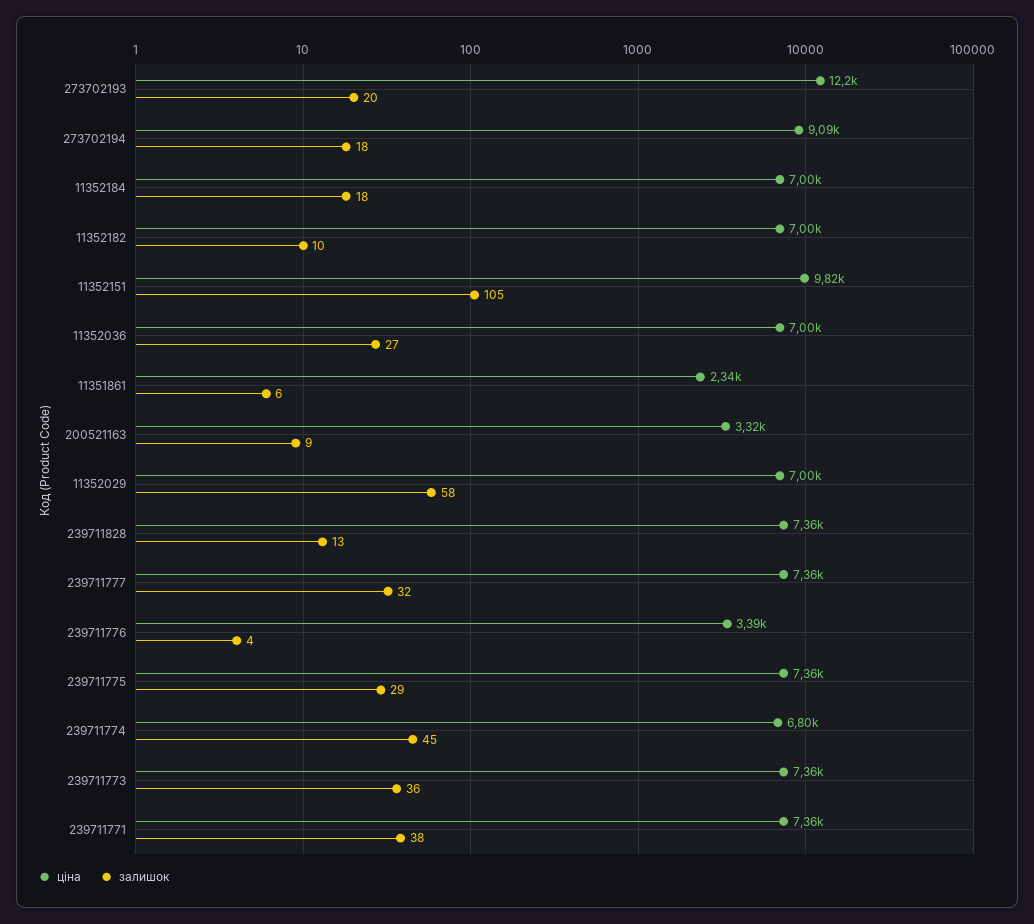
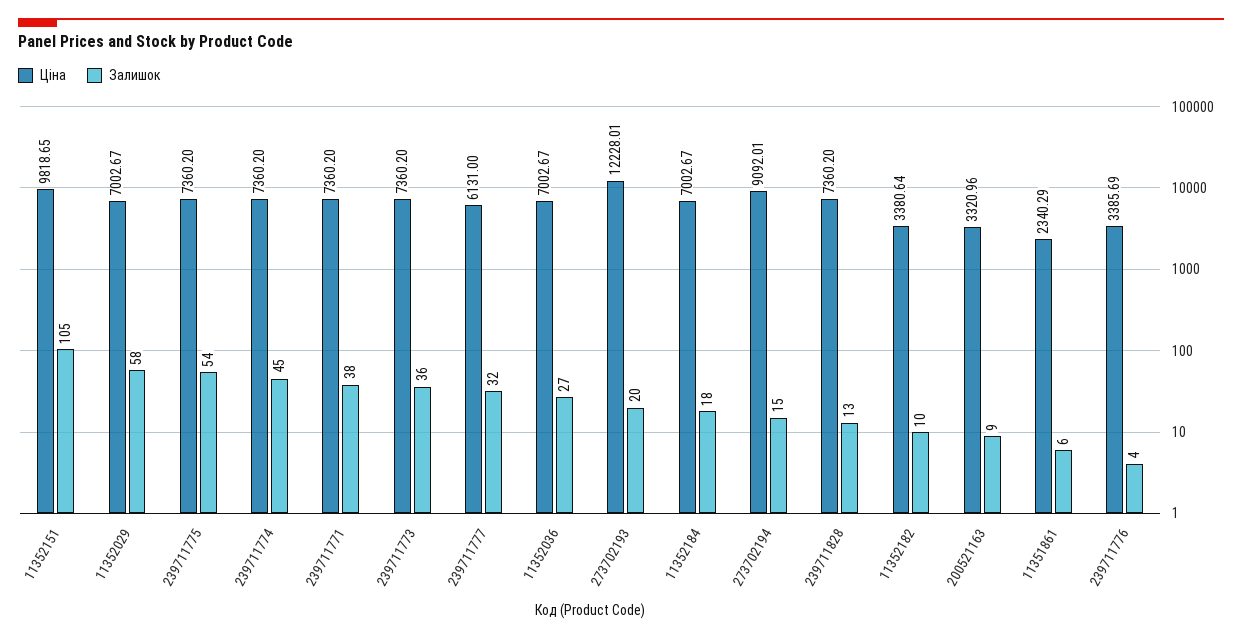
залишок, 273702194: 18 -> 15
ціна, 11352182: 7000 -> 3380.64
ціна, 239711777: 7360 -> 6131
залишок, 239711775: 29 -> 54
ціна, 239711774: 6800 -> 7360.2

